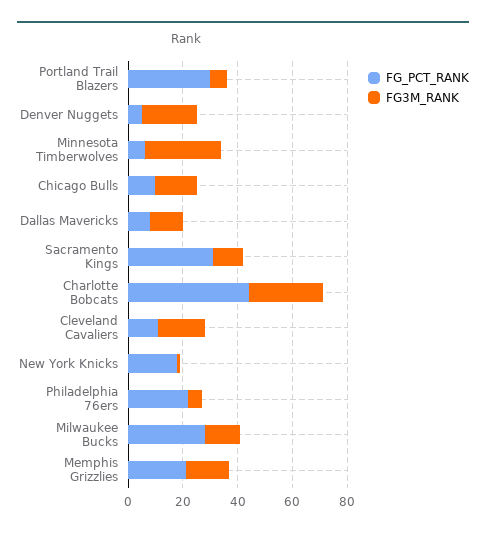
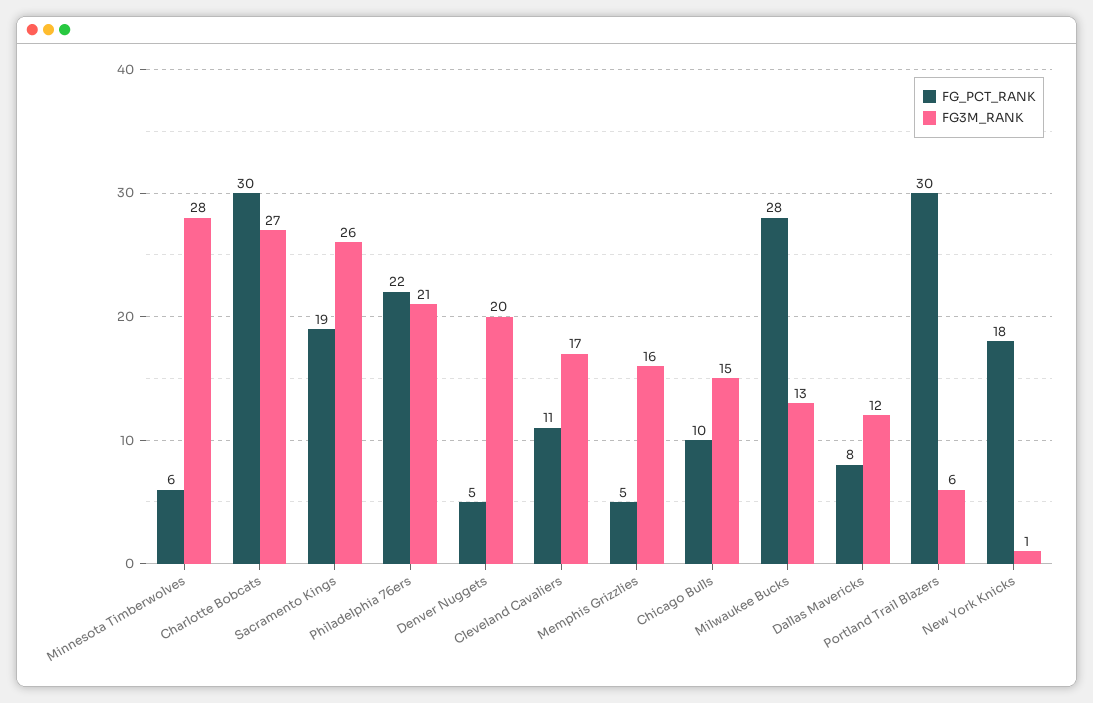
FG_PCT_RANK, Sacramento Kings: 30 -> 19
FG3M_RANK, Sacramento Kings: 10 -> 26
FG_PCT_RANK, Charlotte Bobcats: 45 -> 30
FG3M_RANK, Philadelphia 76ers: 5 -> 21
FG_PCT_RANK, Memphis Grizzlies: 20 -> 5

